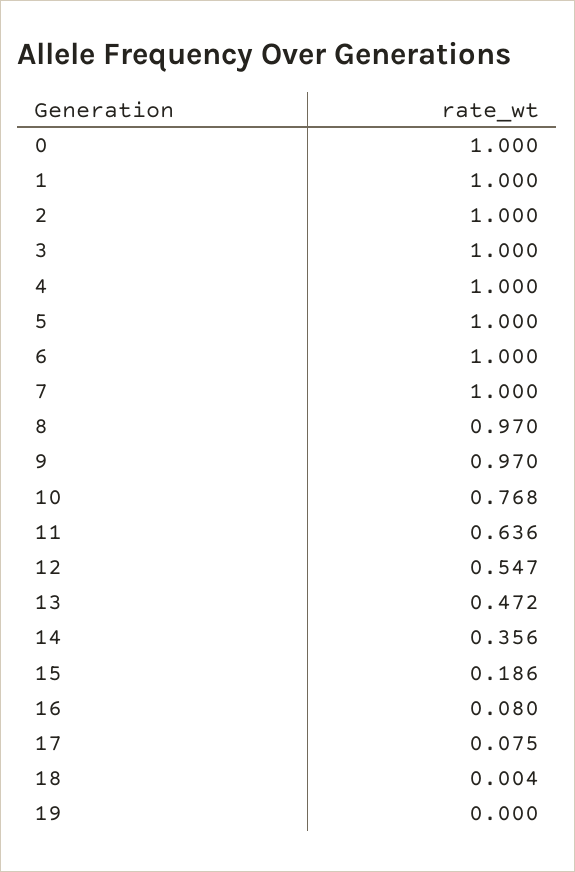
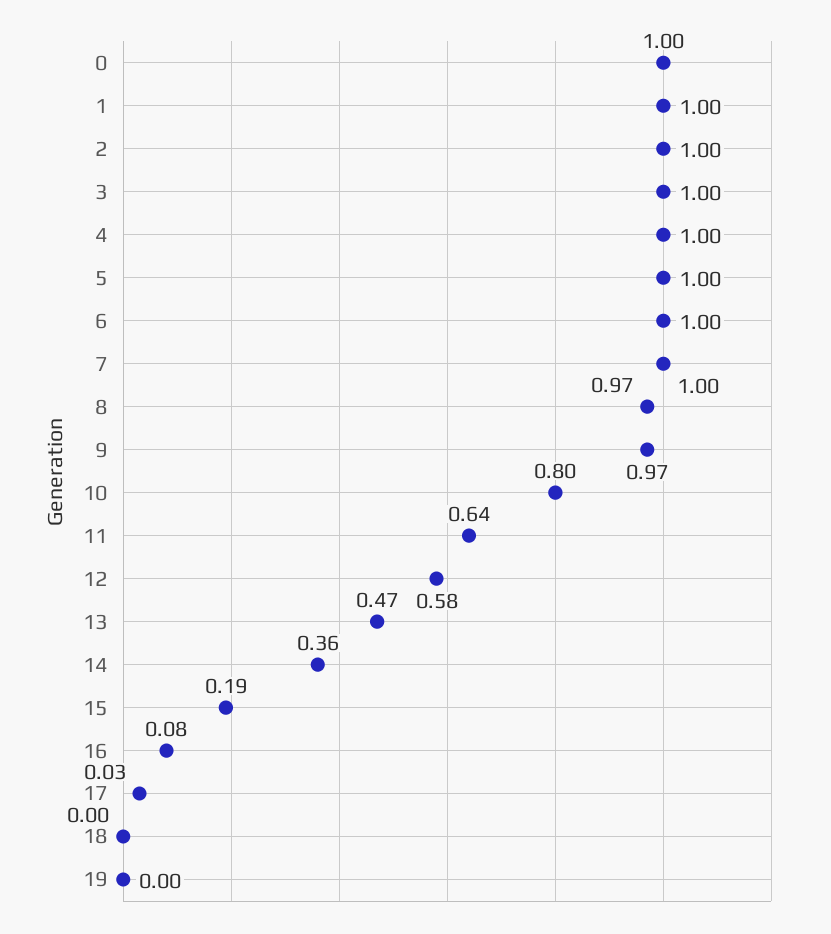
10: 0.768 -> 0.8
12: 0.547 -> 0.58
17: 0.075 -> 0.03

